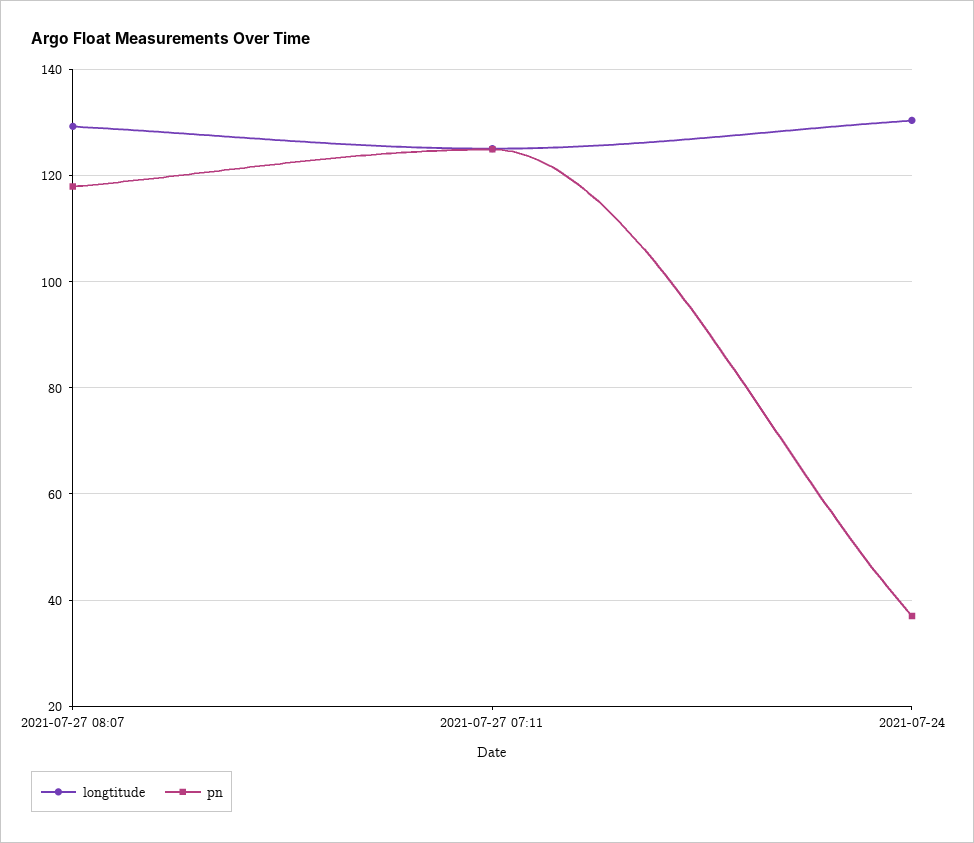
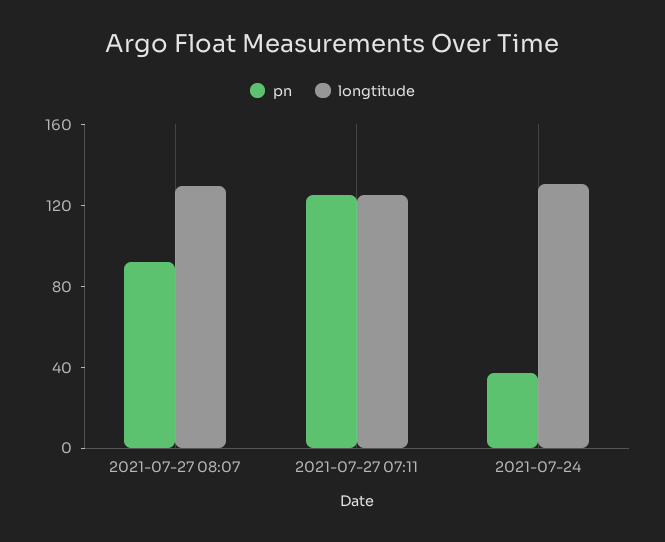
pn, 2021-07-27 08:07: 118 -> 90

